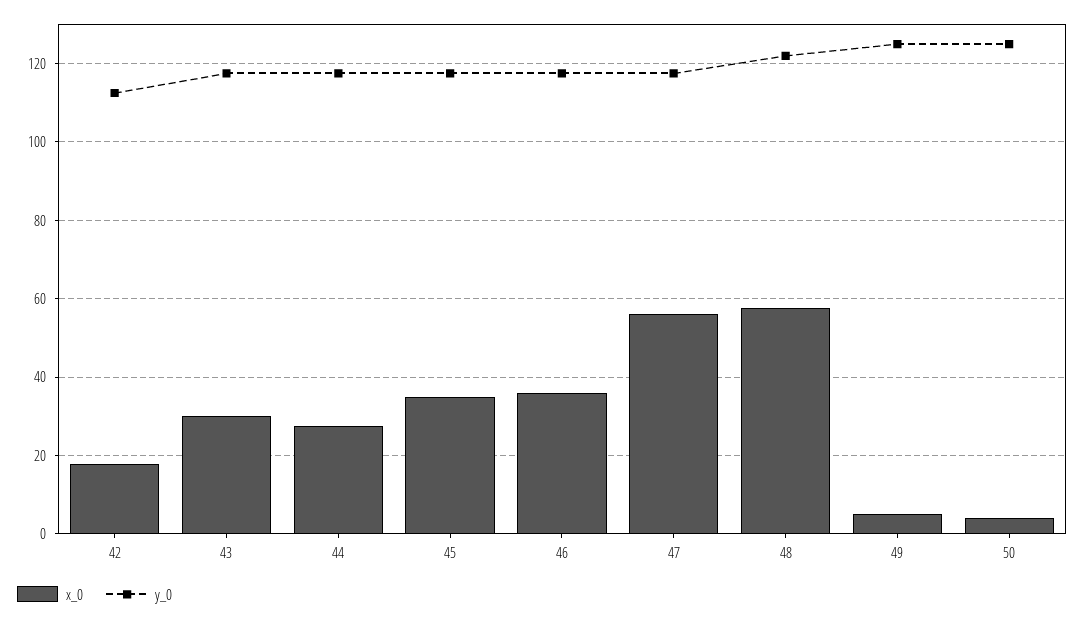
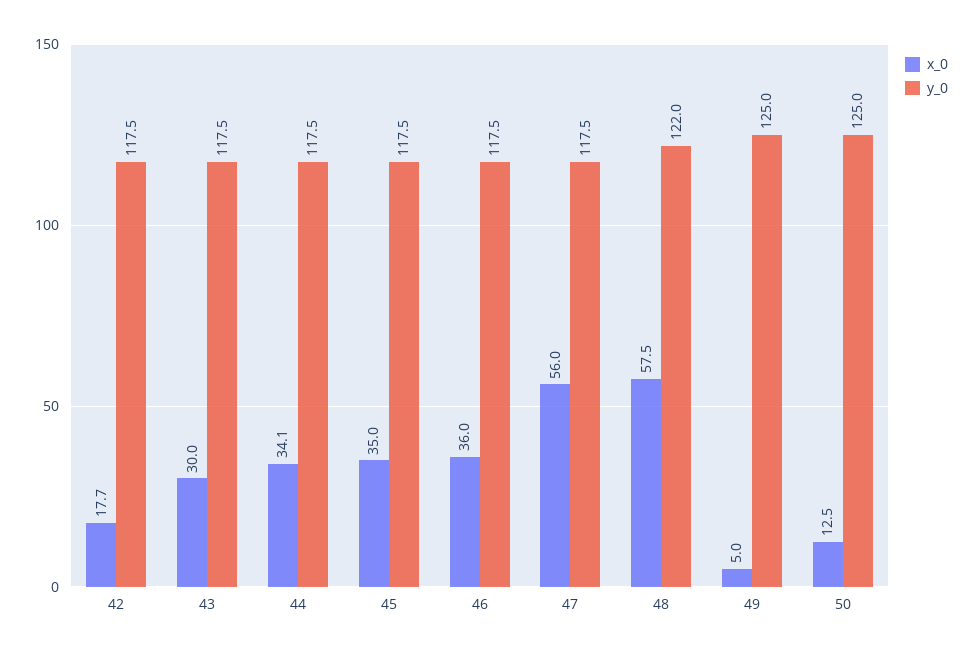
y_0, 42: 112 -> 117.5
x_0, 44: 28 -> 34.1
x_0, 50: 4 -> 12.5

